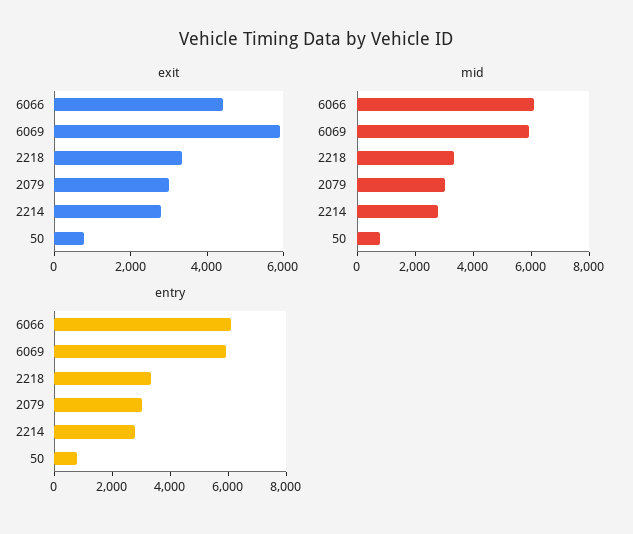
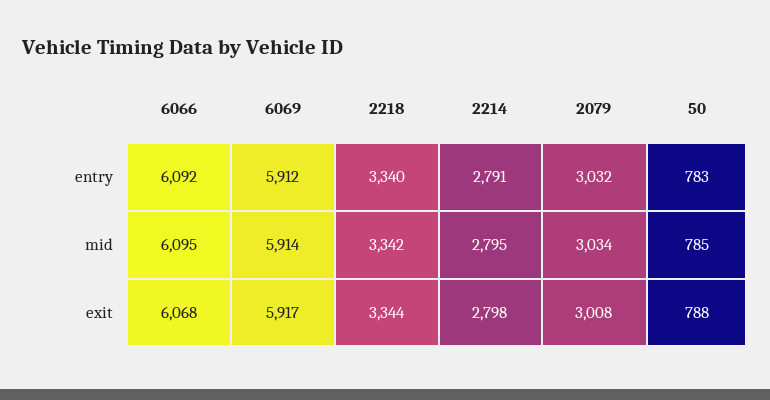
exit, 6066: 4500 -> 6068

